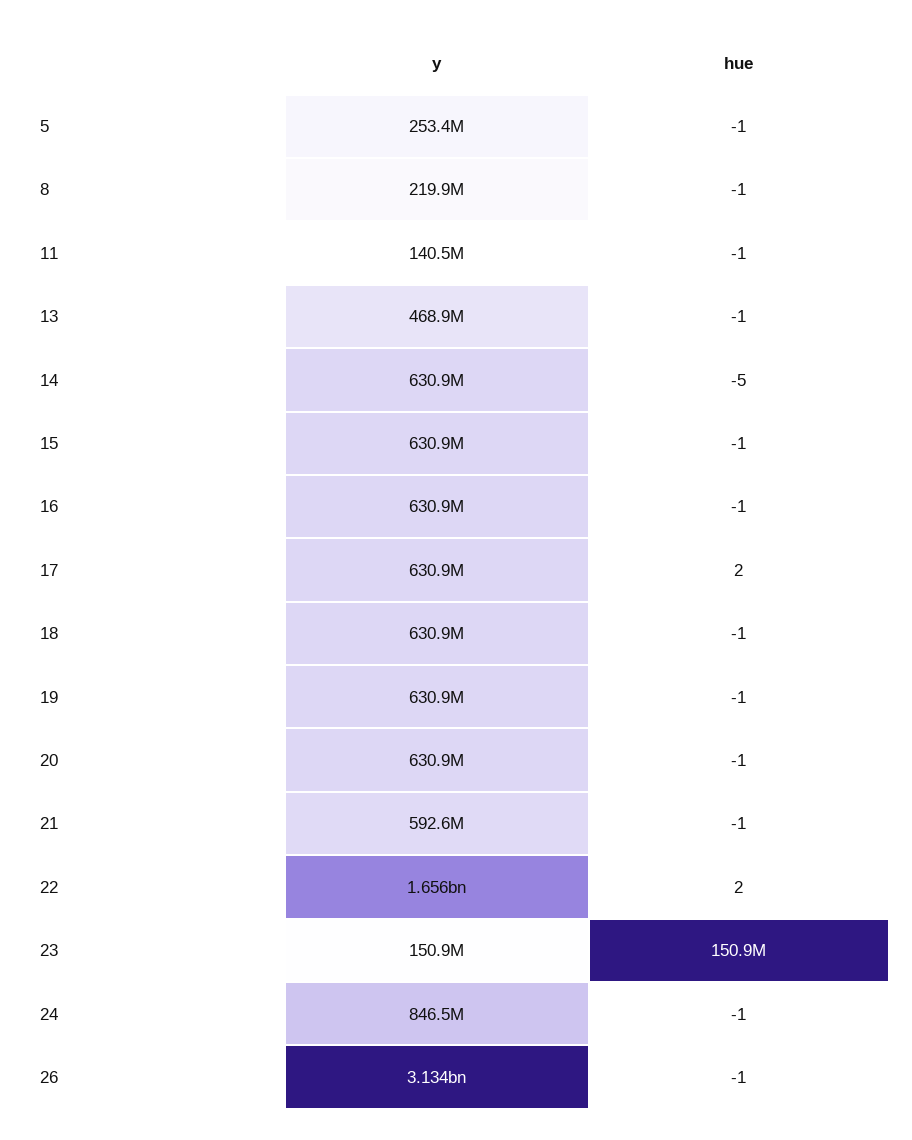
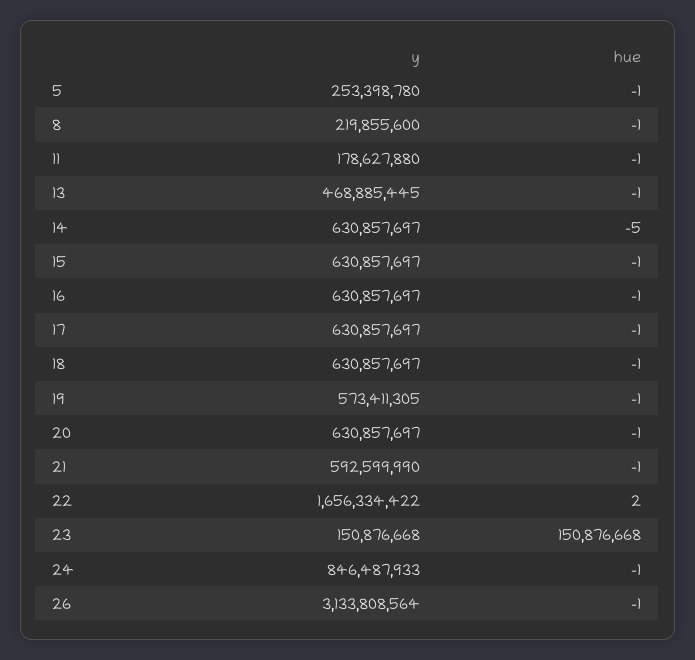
y, 11: 140500000 -> 178627880
hue, 17: 2 -> -1
y, 19: 630900000 -> 573411305

